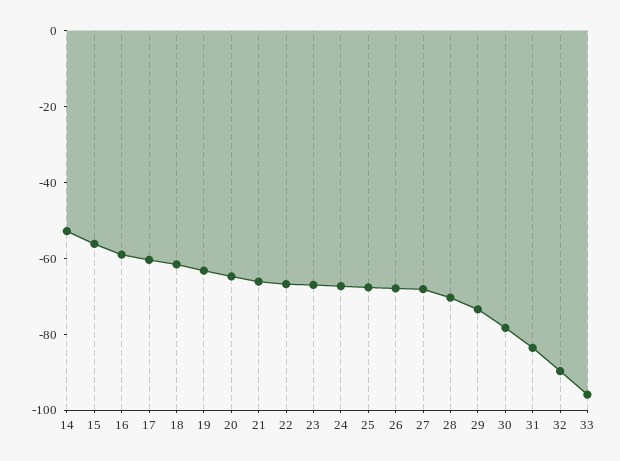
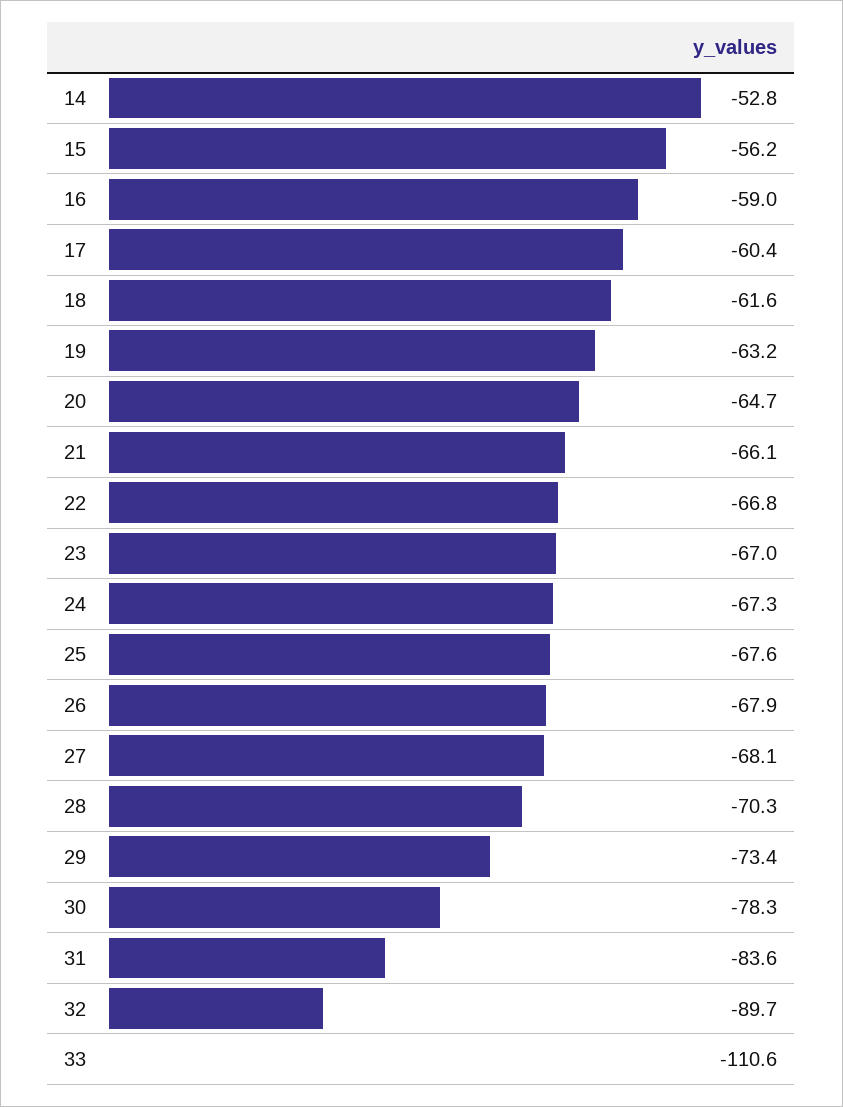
33: -95 -> -110.6

